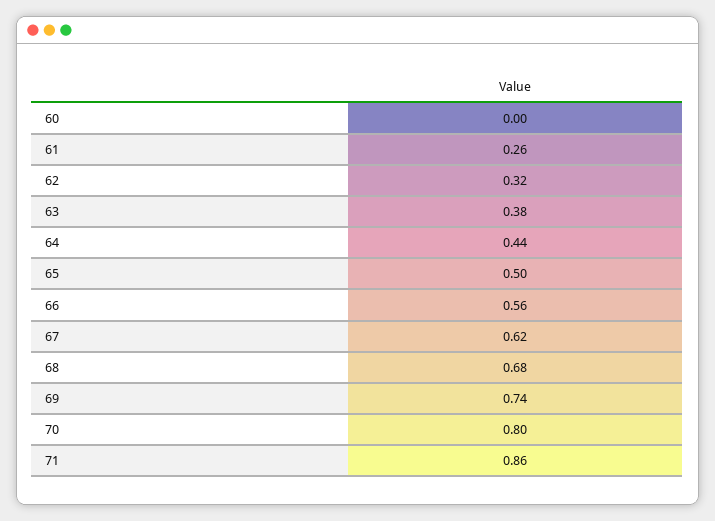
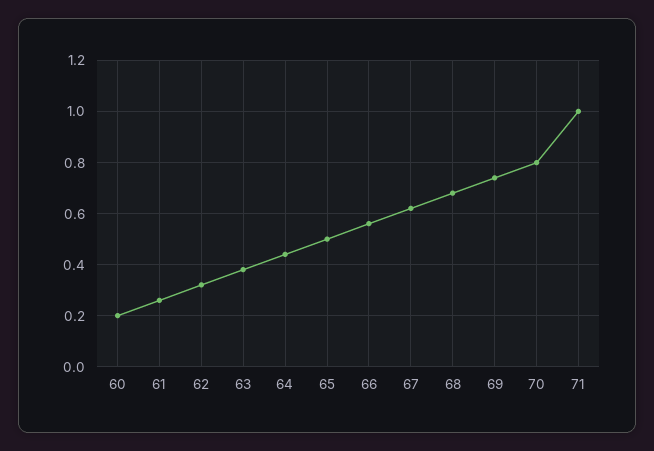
60: 0 -> 0.2
71: 0.86 -> 1

